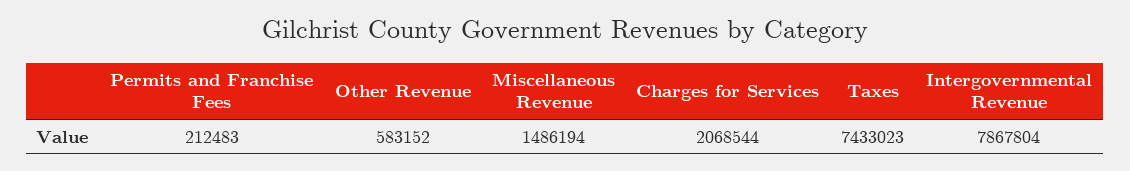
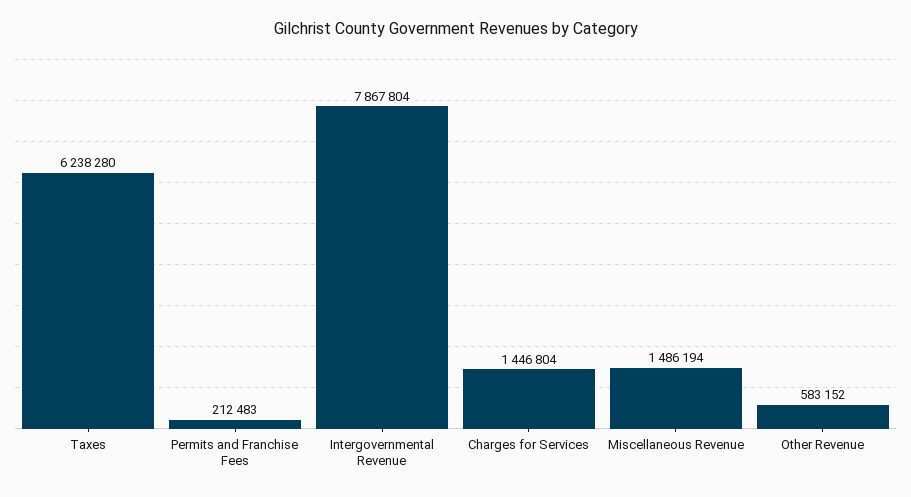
Charges for Services: 2068544 -> 1446804
Taxes: 7433023 -> 6238280

